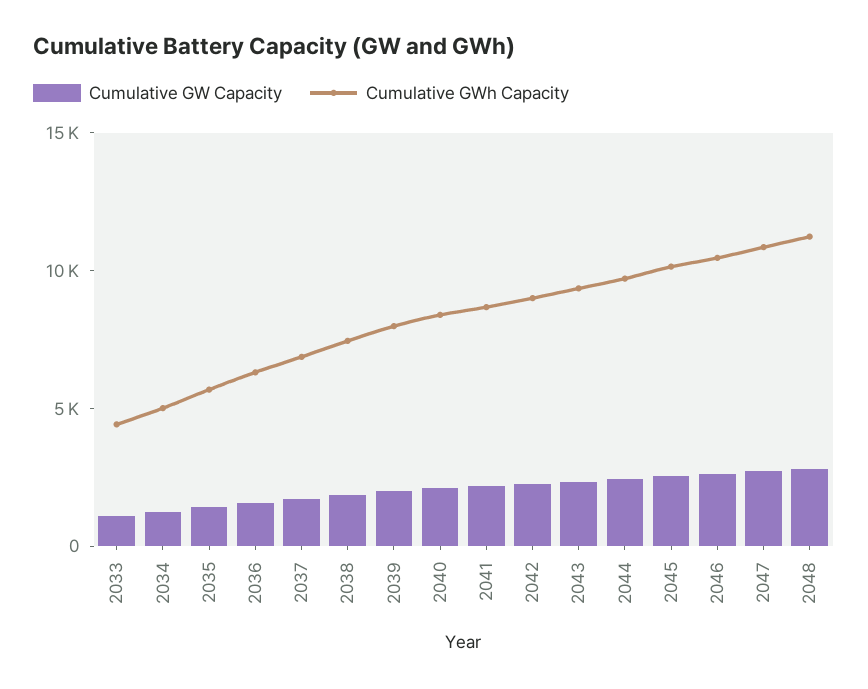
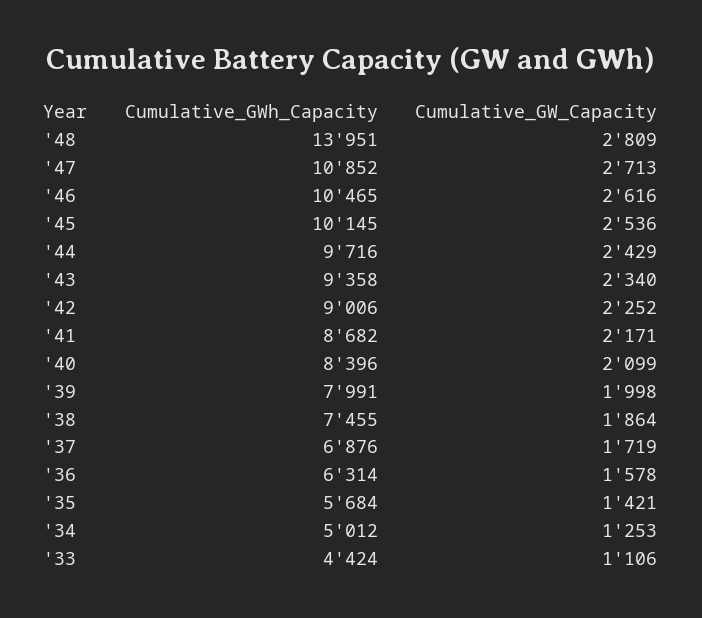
Cumulative GWh Capacity, 2048: 11000 -> 13951

